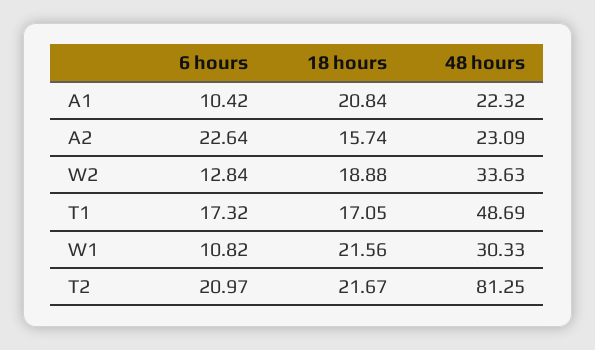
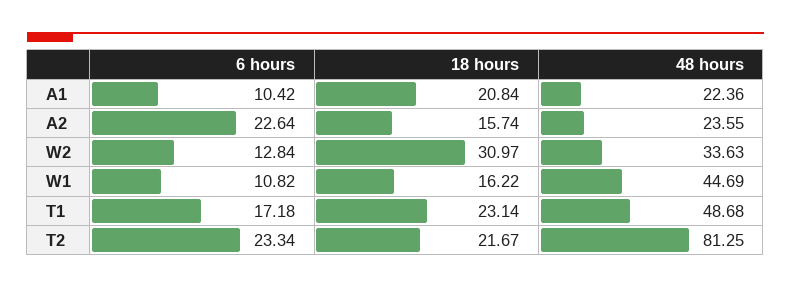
48 hours, A1: 22.32 -> 22.36
48 hours, A2: 23.09 -> 23.55
18 hours, W2: 18.88 -> 30.97
6 hours, T1: 17.32 -> 17.18
18 hours, T1: 17.05 -> 23.14
48 hours, T1: 48.69 -> 48.68
18 hours, W1: 21.56 -> 16.22
48 hours, W1: 30.33 -> 44.69
6 hours, T2: 20.97 -> 23.34

